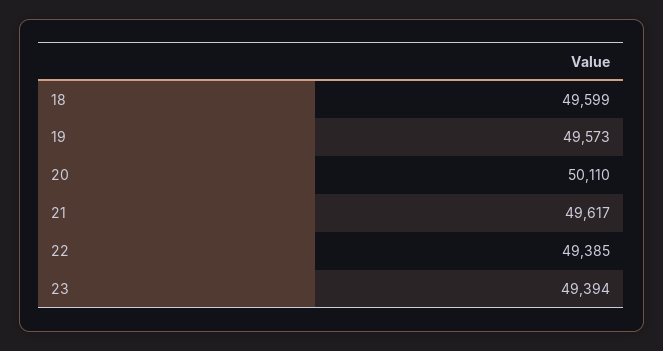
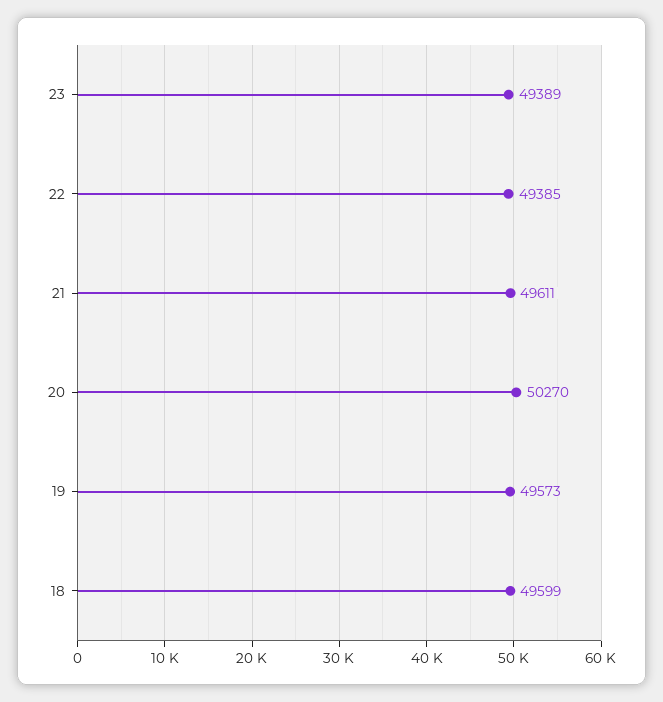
20: 50110 -> 50270
21: 49617 -> 49611
23: 49394 -> 49389

